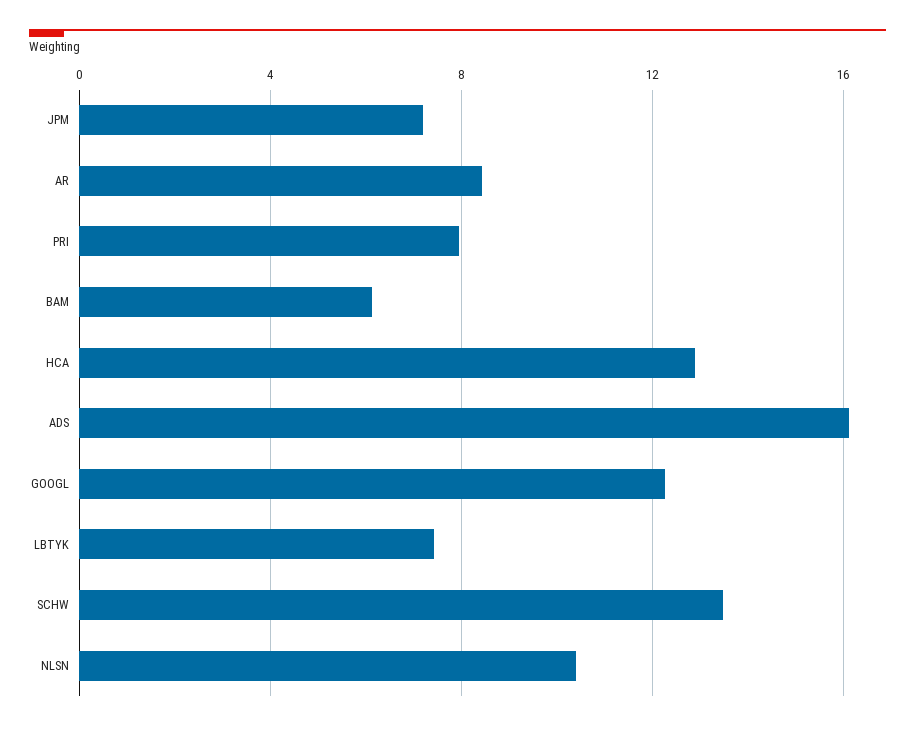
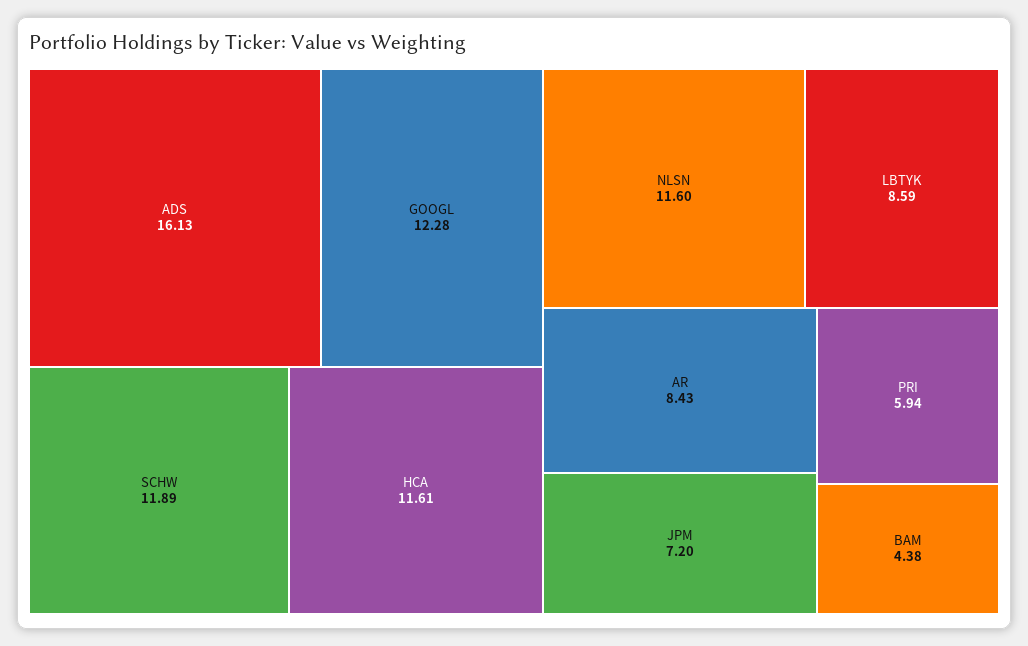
PRI: 8 -> 5.94
BAM: 6 -> 4.38
HCA: 13 -> 11.61
LBTYK: 7.5 -> 8.59
SCHW: 13.5 -> 11.89
NLSN: 10.5 -> 11.6

